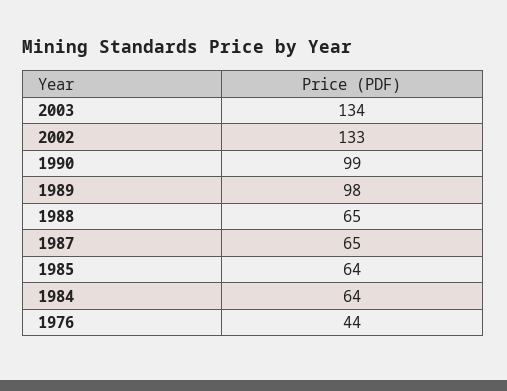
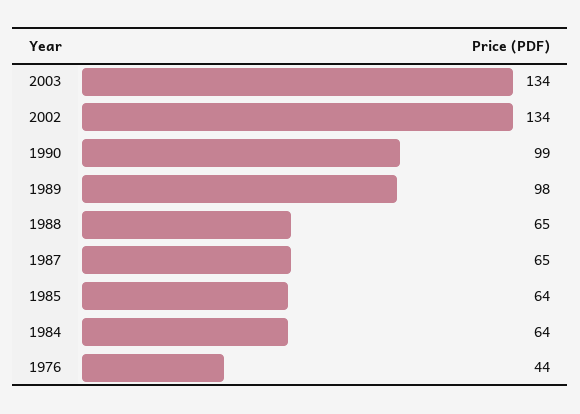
2002: 133 -> 134

